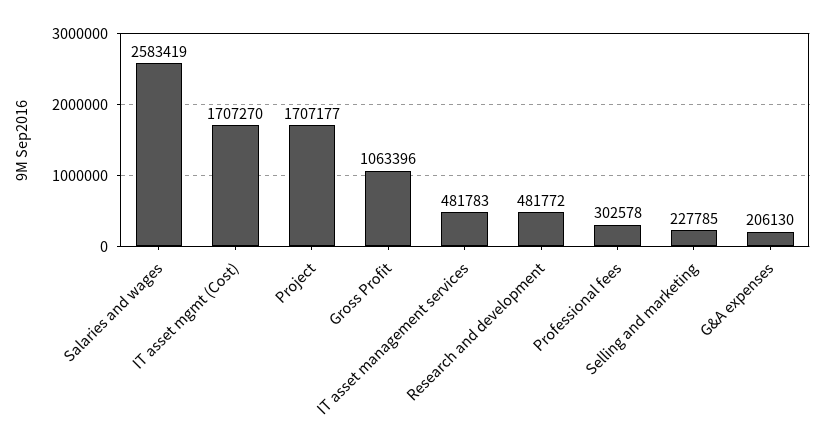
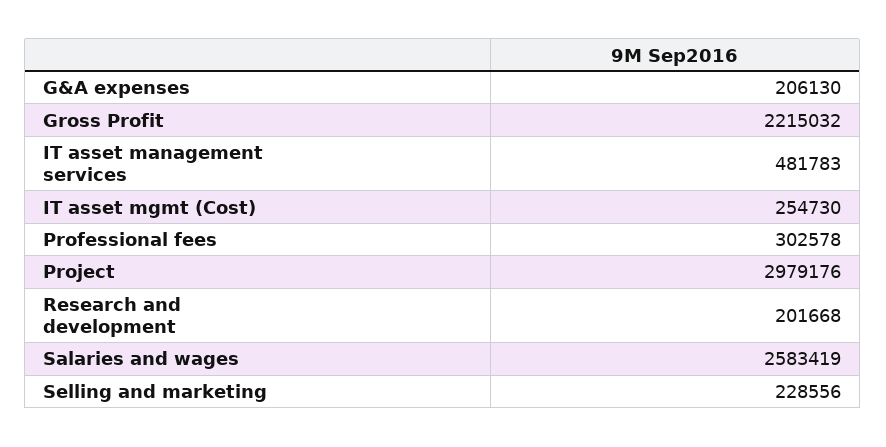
IT asset mgmt (Cost): 1707270 -> 254730
Project: 1707177 -> 2979176
Gross Profit: 1063396 -> 2215032
Research and development: 481772 -> 201668
Selling and marketing: 227785 -> 228556

